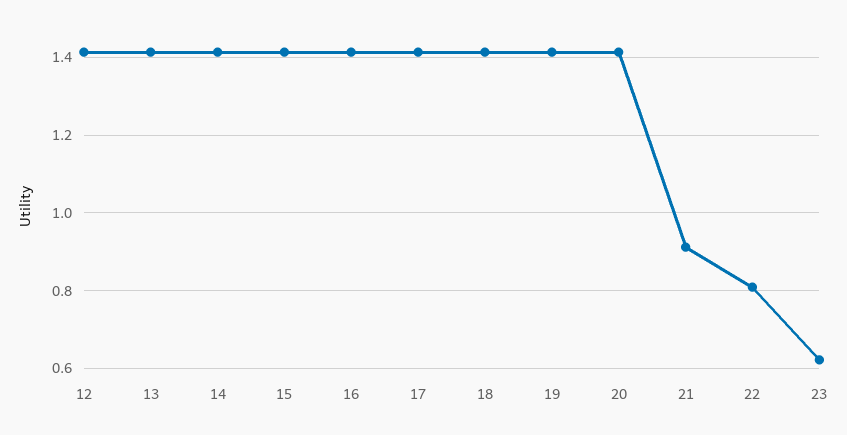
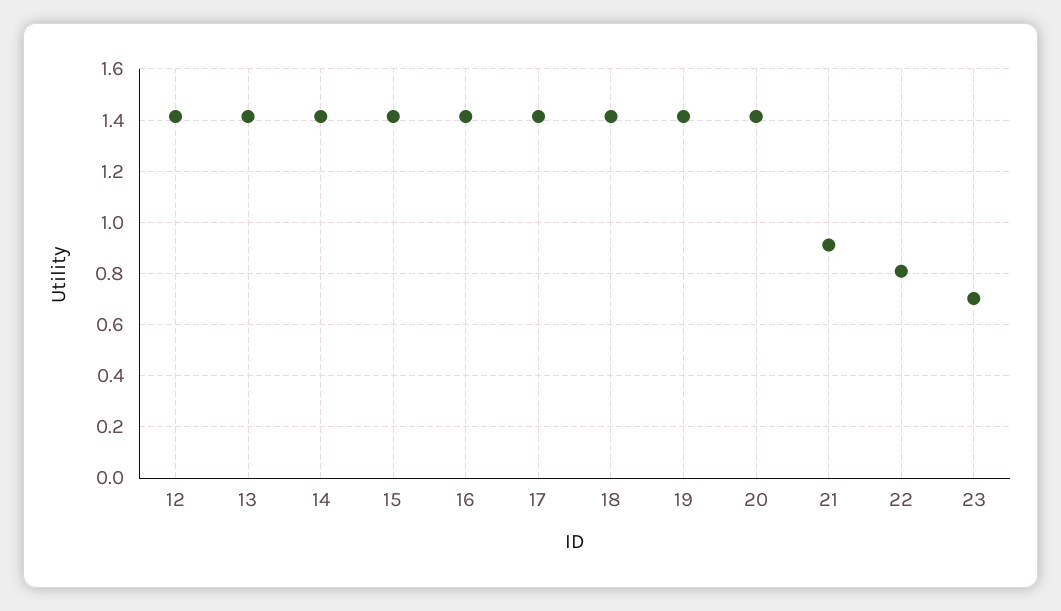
23: 0.62 -> 0.7

